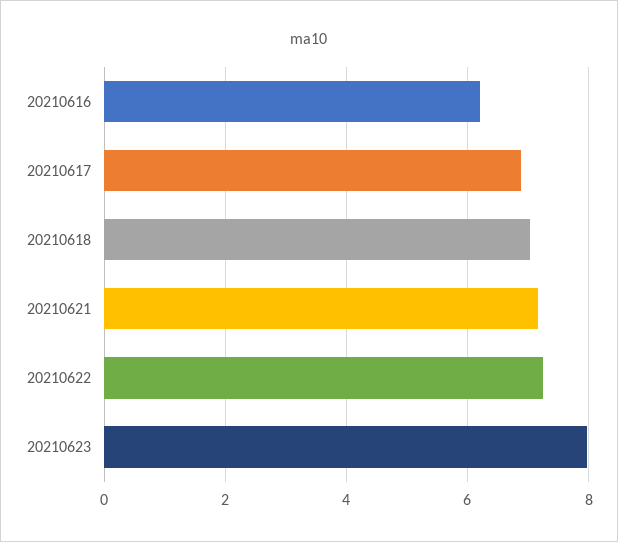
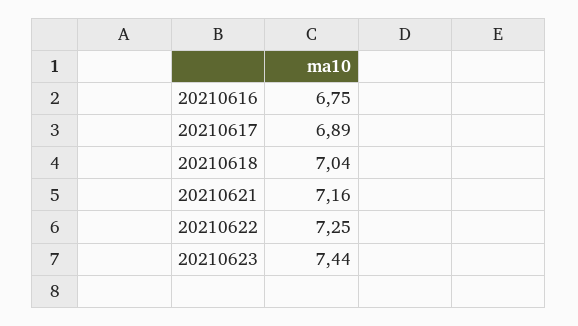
20210616: 6.2 -> 6.75
20210623: 8 -> 7.44

